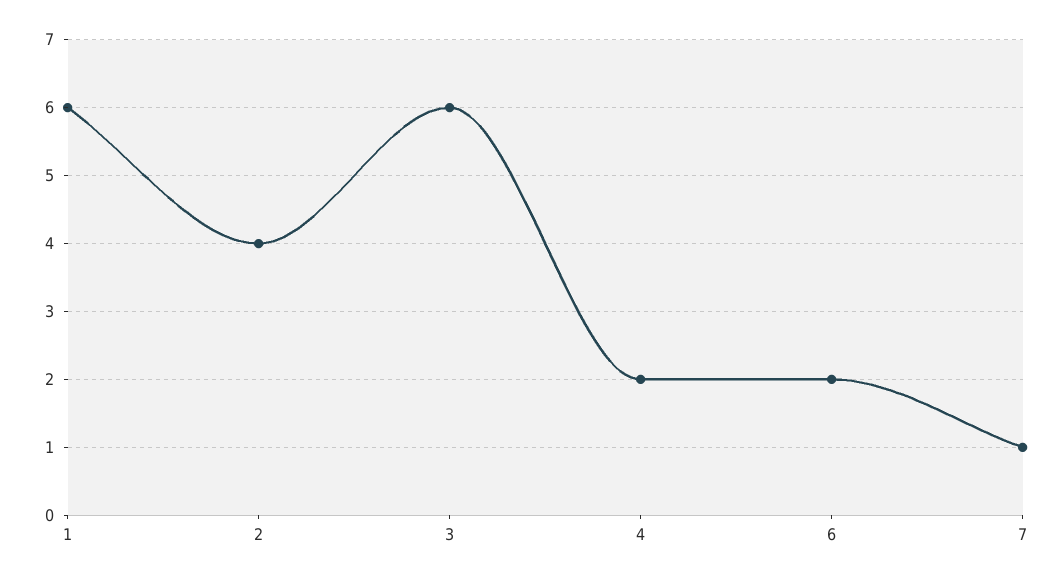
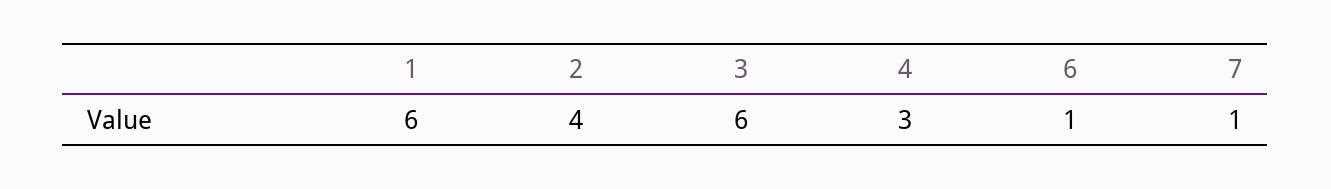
4: 2 -> 3
6: 2 -> 1

